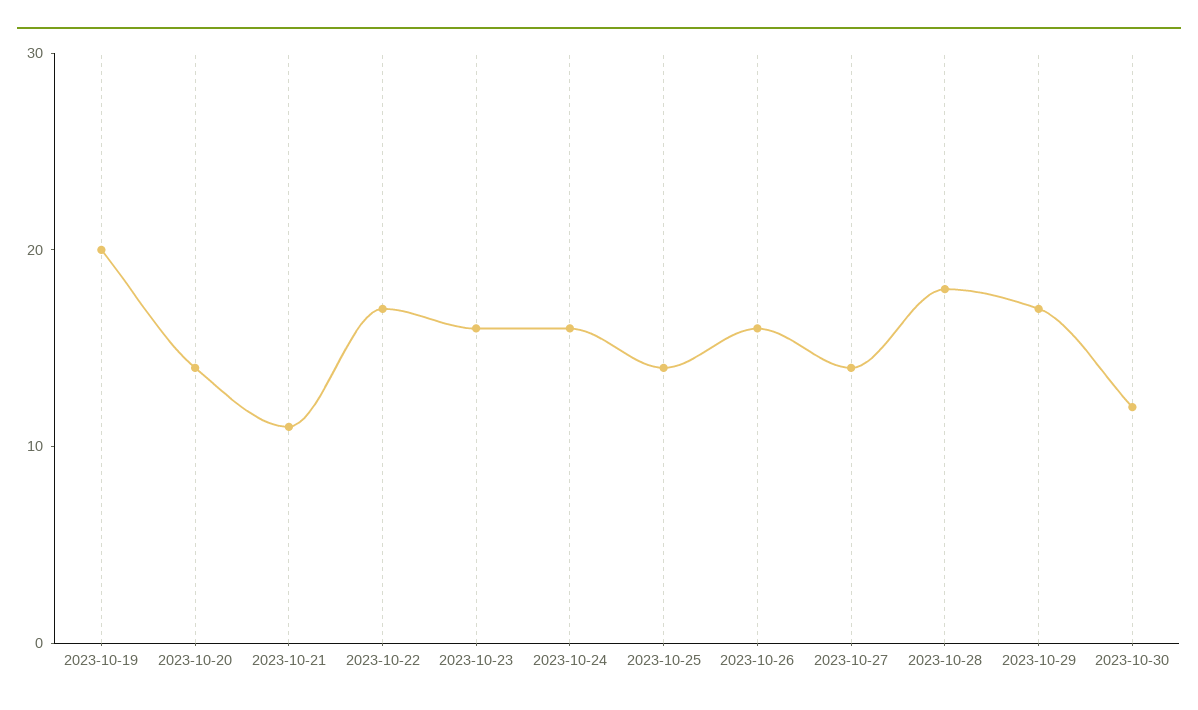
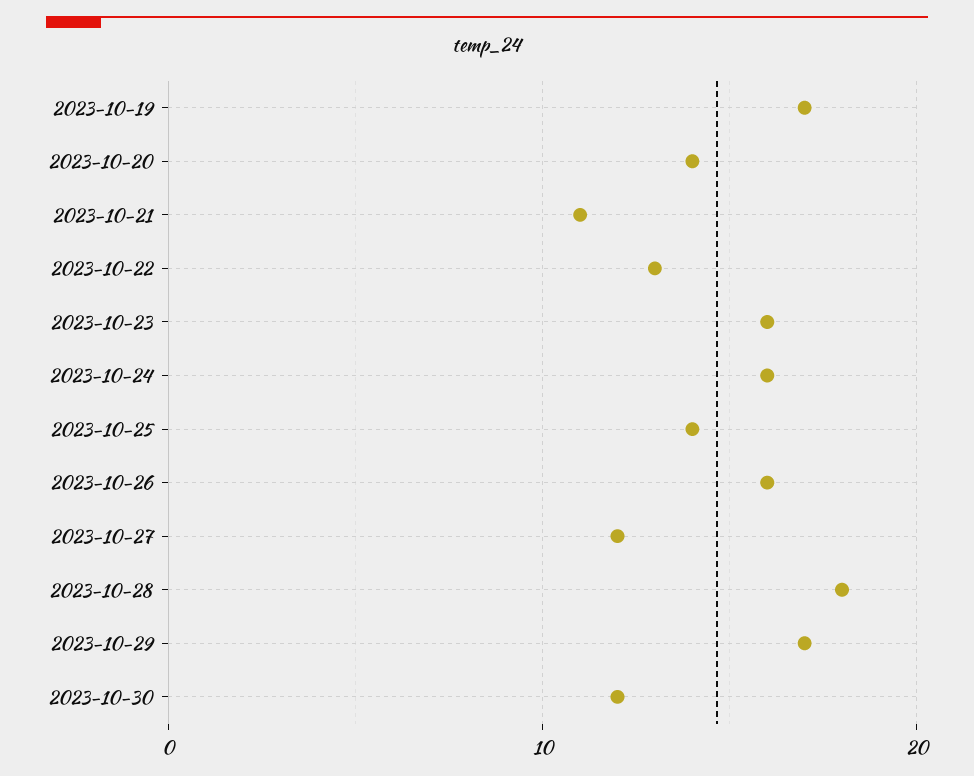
2023-10-19: 20 -> 17
2023-10-22: 17 -> 13
2023-10-27: 14 -> 12

